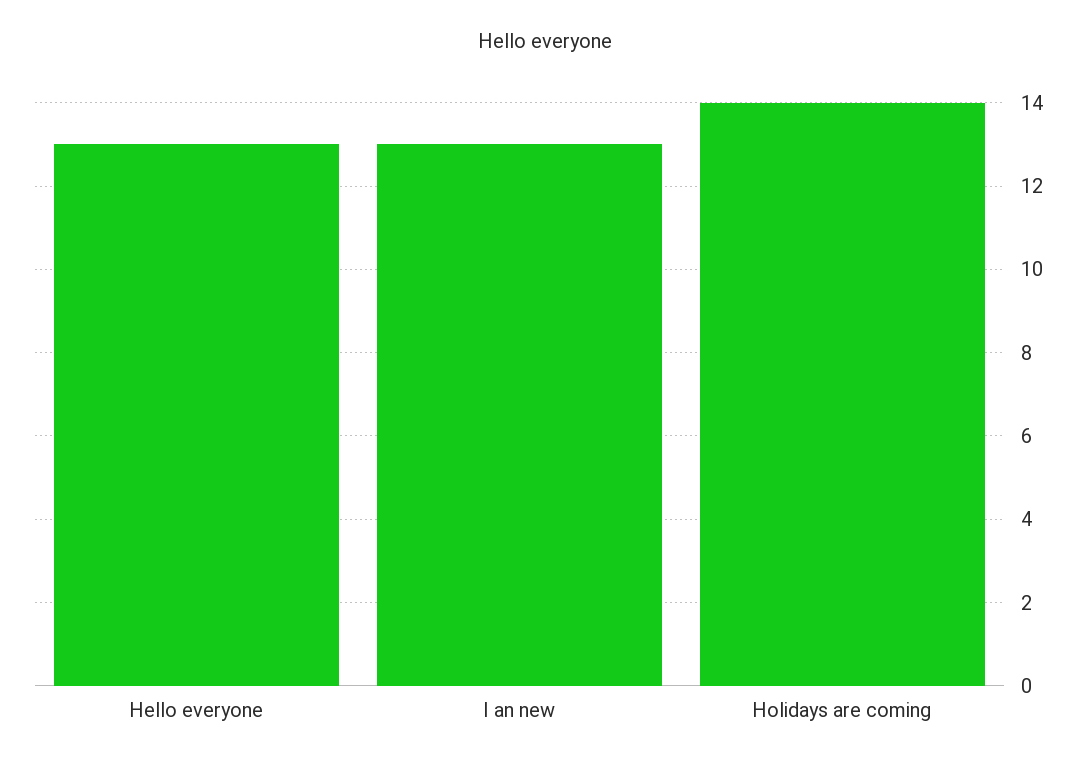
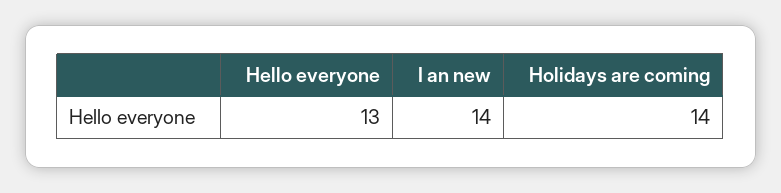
I an new: 13 -> 14

